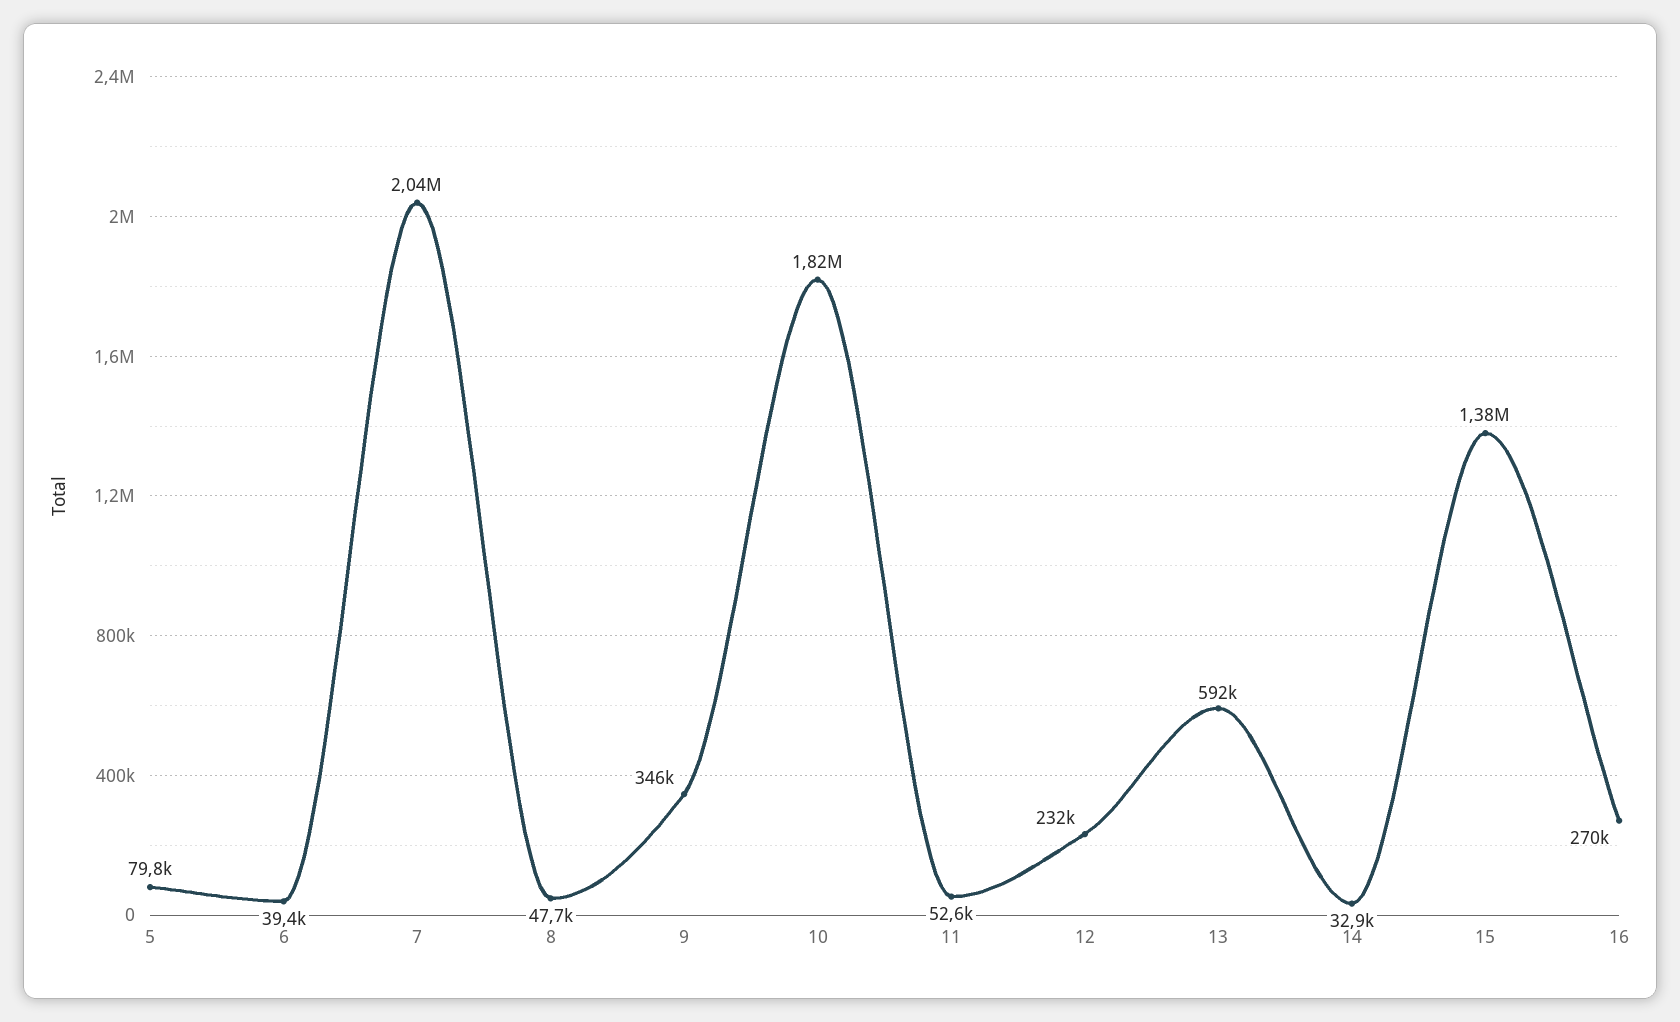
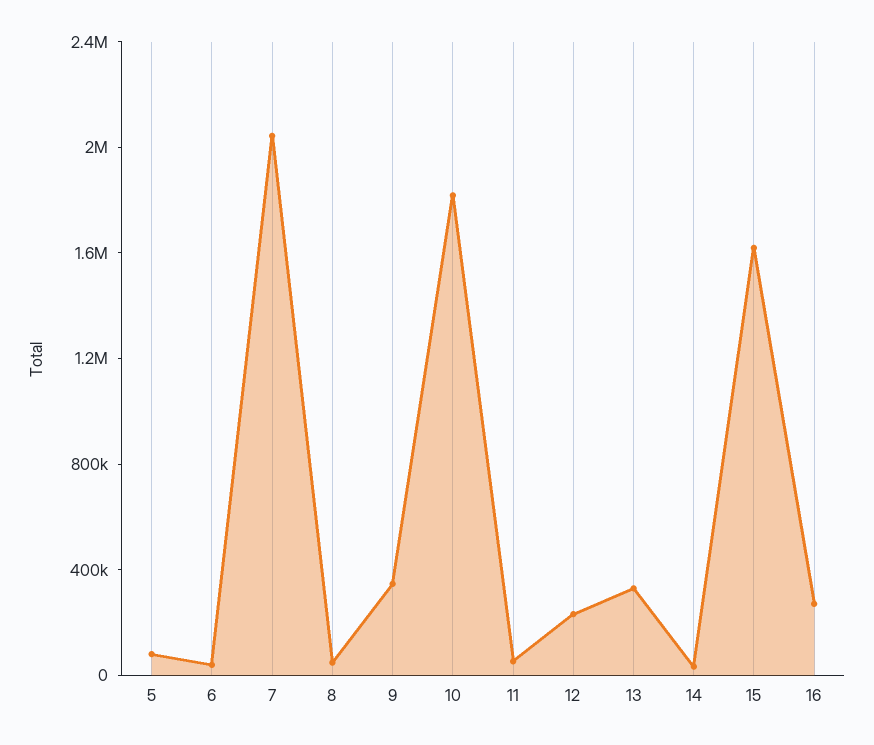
13: 592000 -> 300000
15: 1380000 -> 1600000

